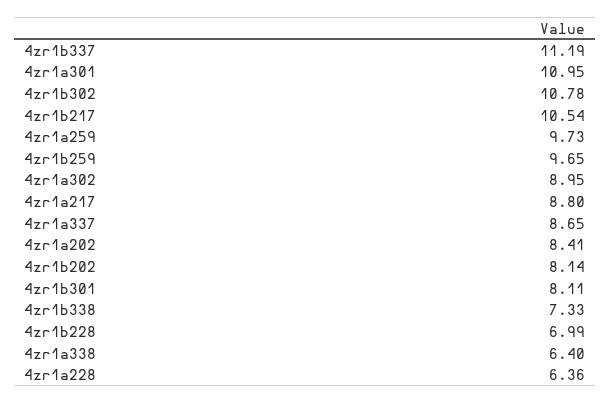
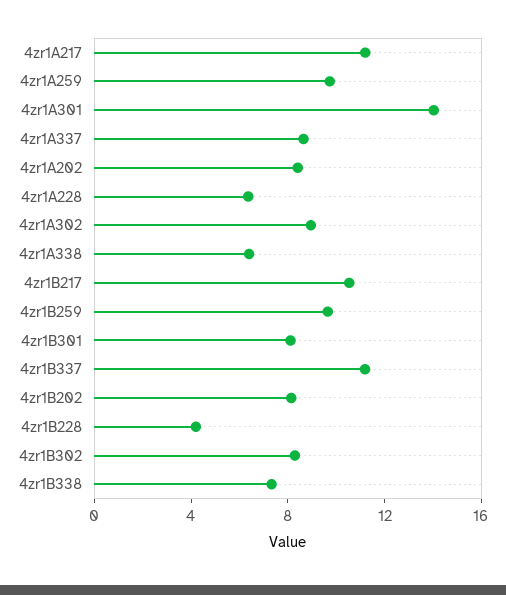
4zr1a301: 10.95 -> 14
4zr1b302: 10.78 -> 8
4zr1a217: 8.8 -> 11
4zr1b228: 6.99 -> 4

